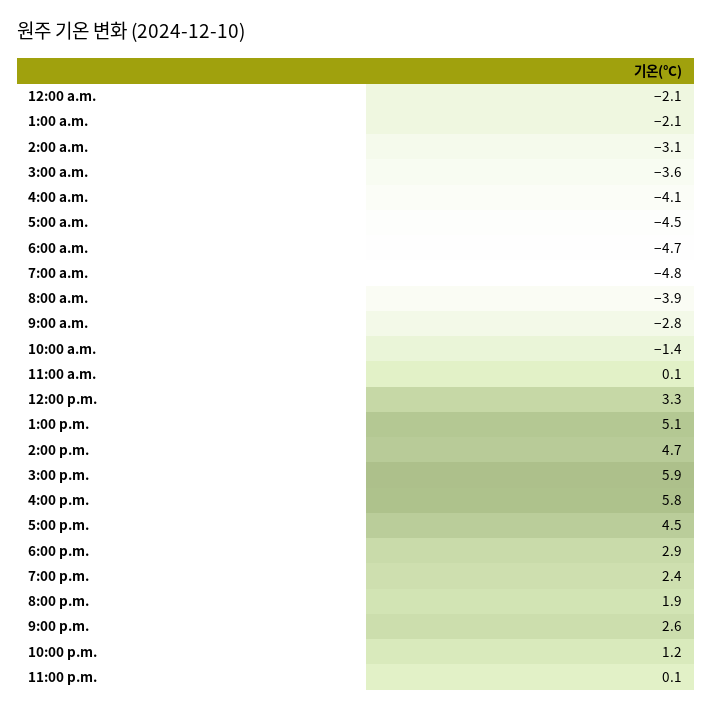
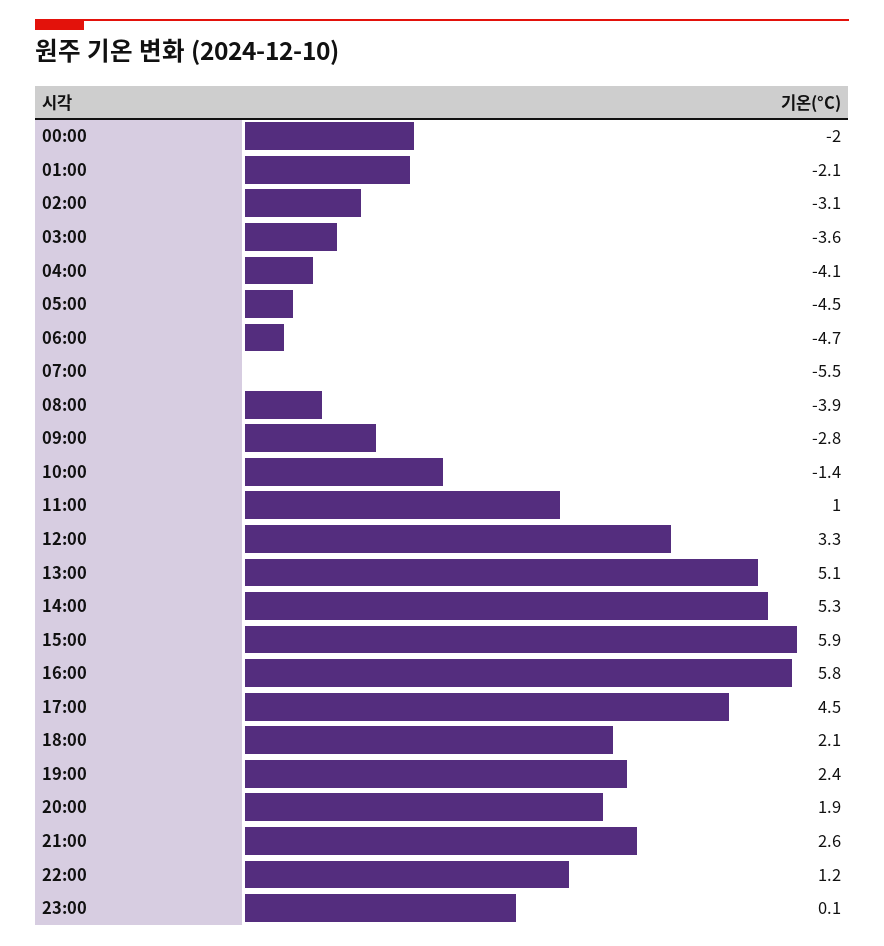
12:00 a.m.: -2.1 -> -2
7:00 a.m.: -4.8 -> -5.5
11:00 a.m.: 0.1 -> 1
2:00 p.m.: 4.7 -> 5.3
6:00 p.m.: 2.9 -> 2.1

